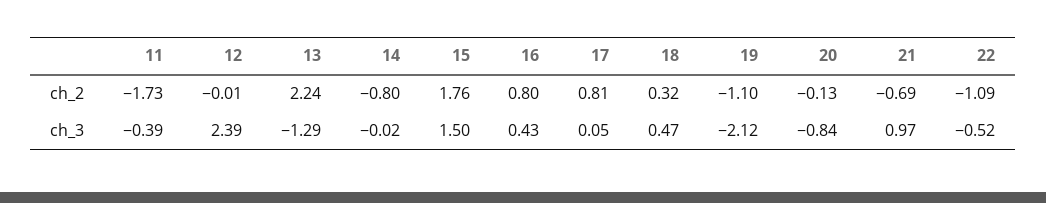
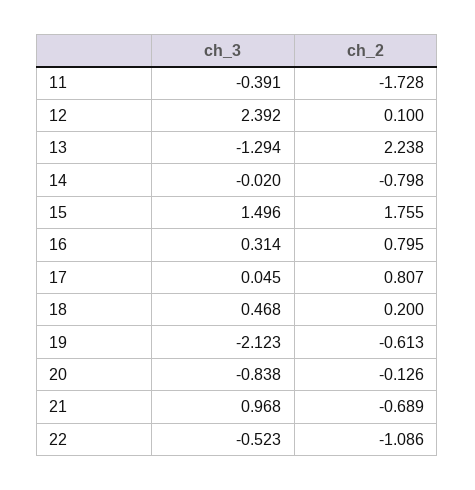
12, ch_2: -0.01 -> 0.1
18, ch_2: 0.32 -> 0.2
19, ch_2: -1.1 -> -0.613
16, ch_3: 0.43 -> 0.314

